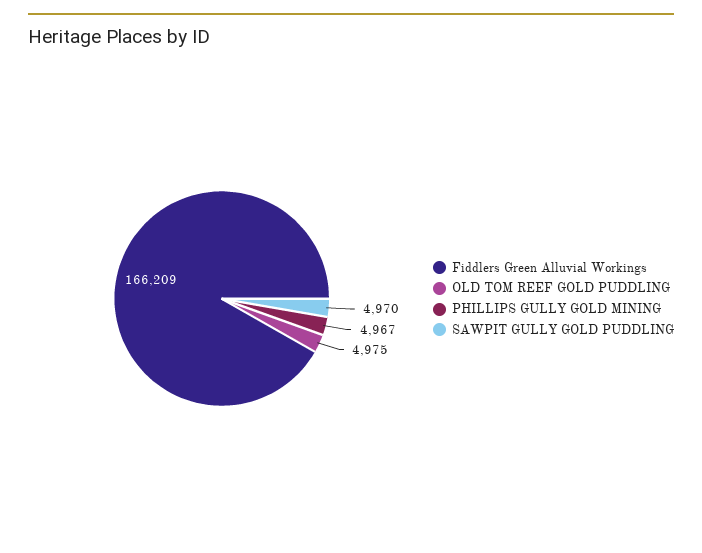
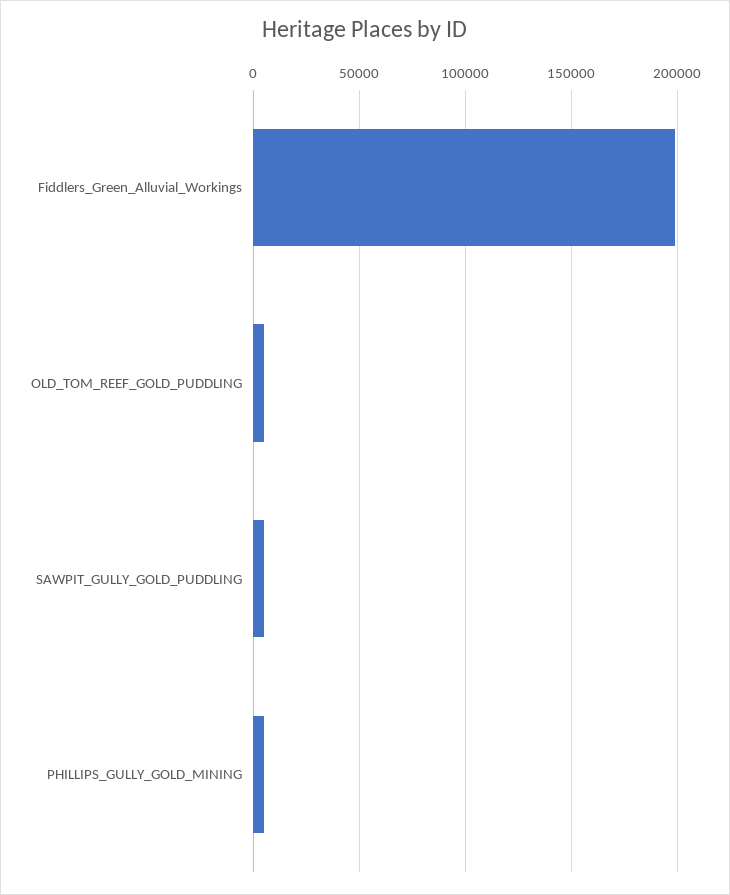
Fiddlers Green Alluvial Workings: 166209 -> 200000

